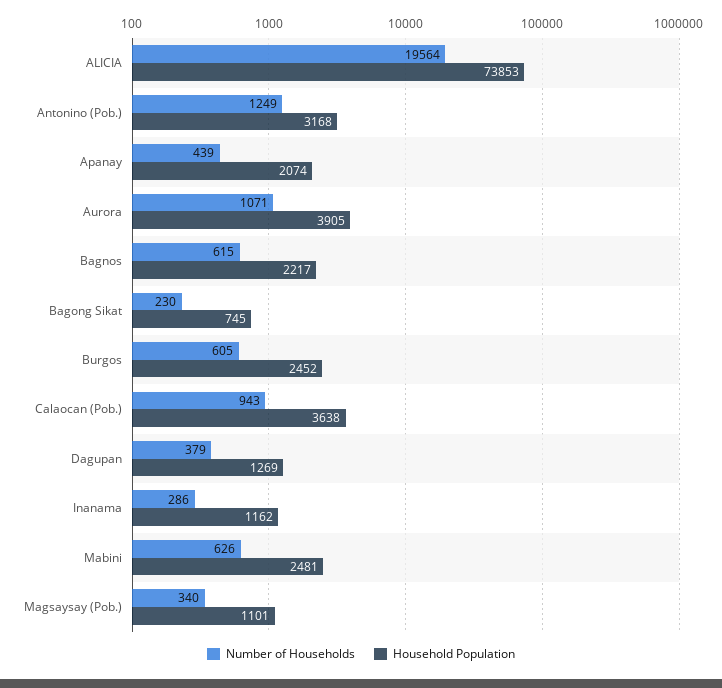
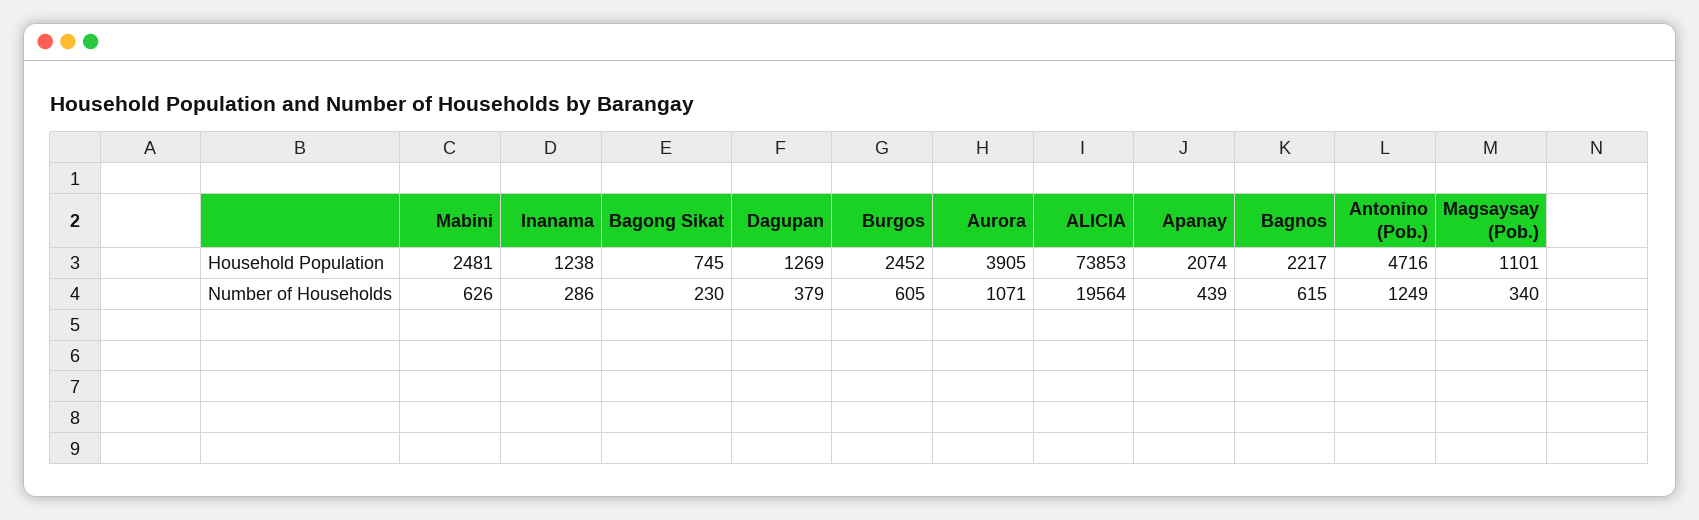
Household Population, Antonino (Pob.): 3168 -> 4716
Number of Households, Calaocan (Pob.): 943 -> none
Household Population, Calaocan (Pob.): 3638 -> none
Household Population, Inanama: 1162 -> 1238

